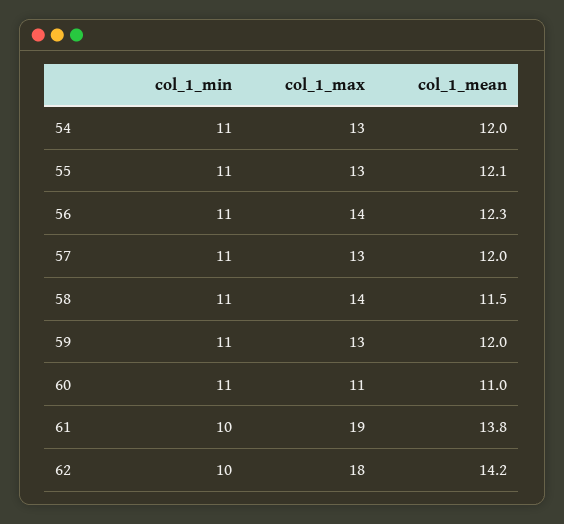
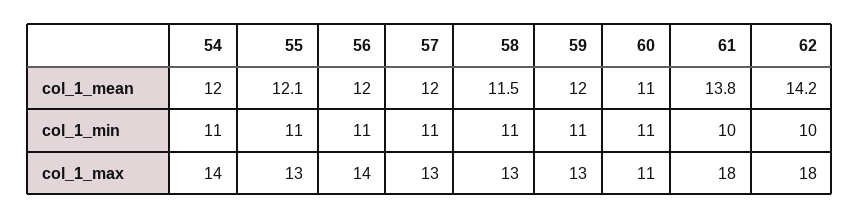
col_1_max, 54: 13 -> 14
col_1_mean, 56: 12.3 -> 12
col_1_max, 58: 14 -> 13
col_1_max, 61: 19 -> 18

